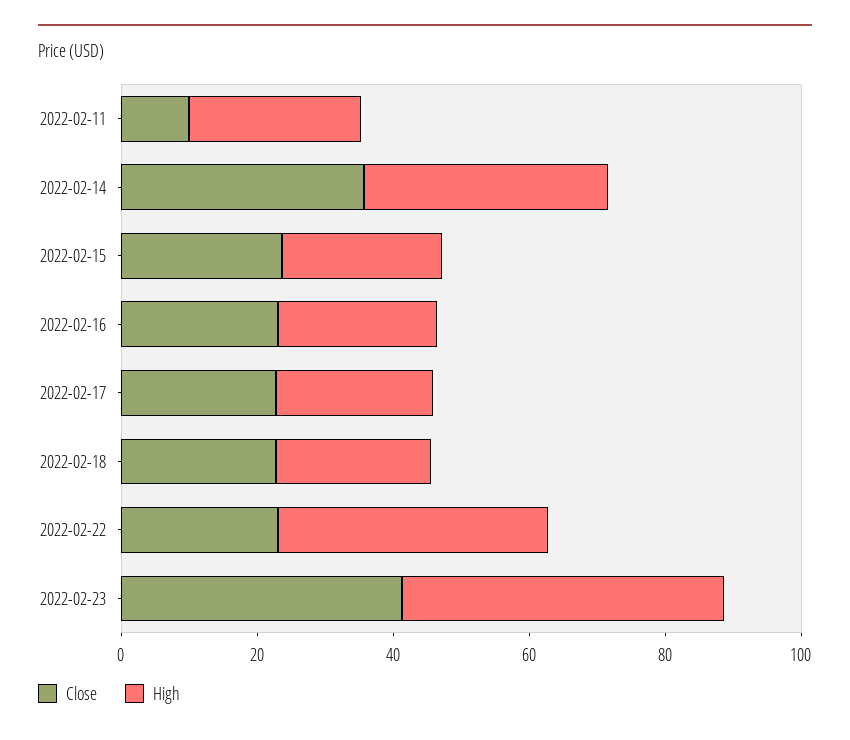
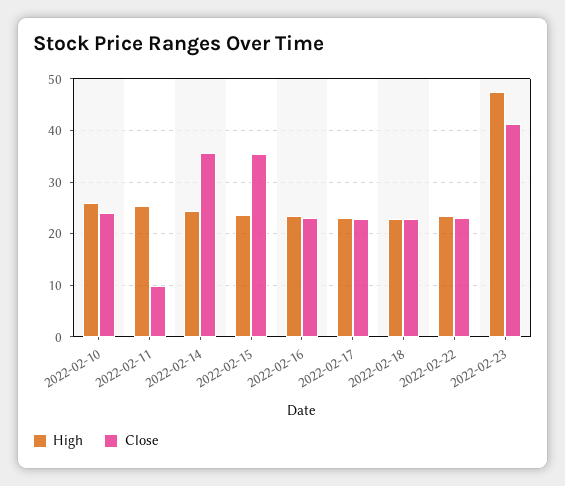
High, 2022-02-14: 35 -> 24
Close, 2022-02-15: 25 -> 36
High, 2022-02-22: 40 -> 24
High, 2022-02-10: none -> 26
Close, 2022-02-10: none -> 24

